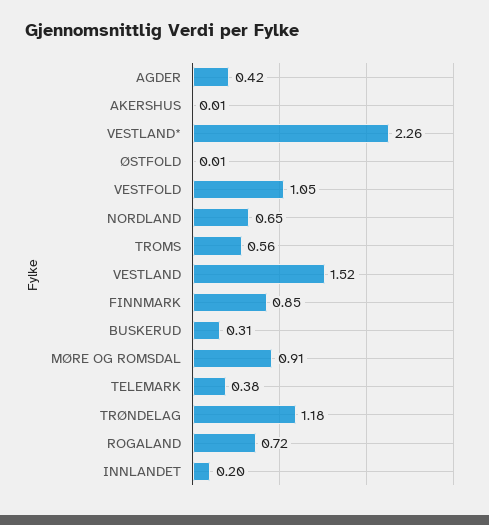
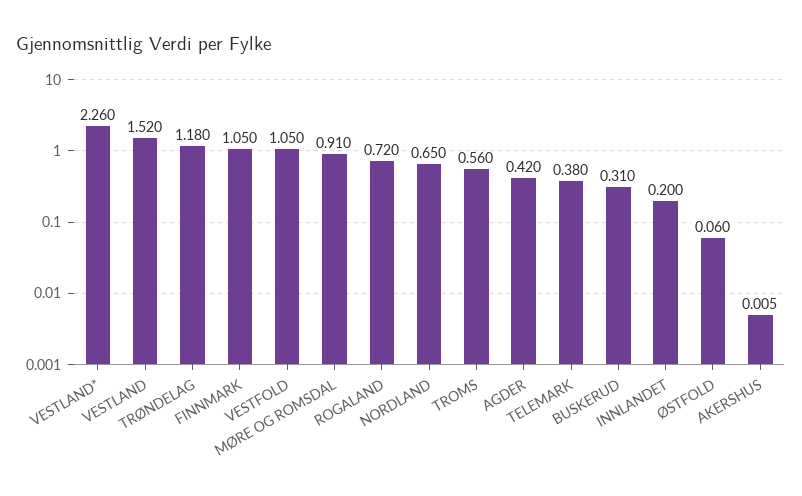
ØSTFOLD: 0.01 -> 0.06
FINNMARK: 0.85 -> 1.05

